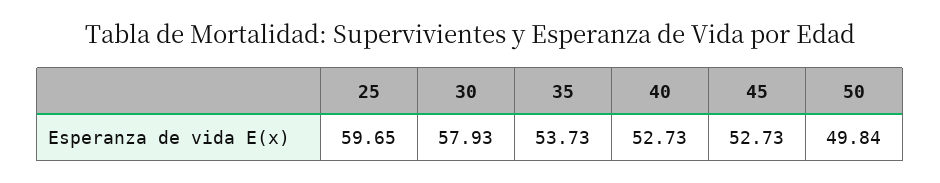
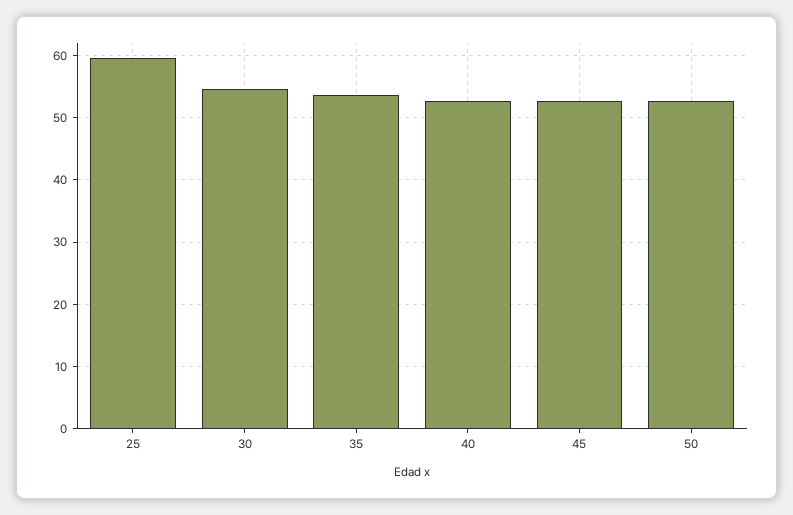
30: 57.93 -> 55
50: 49.84 -> 53

